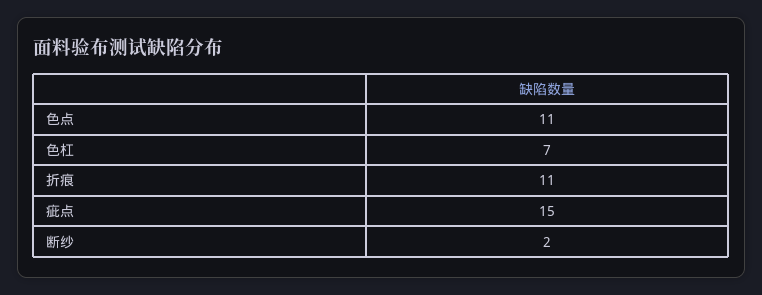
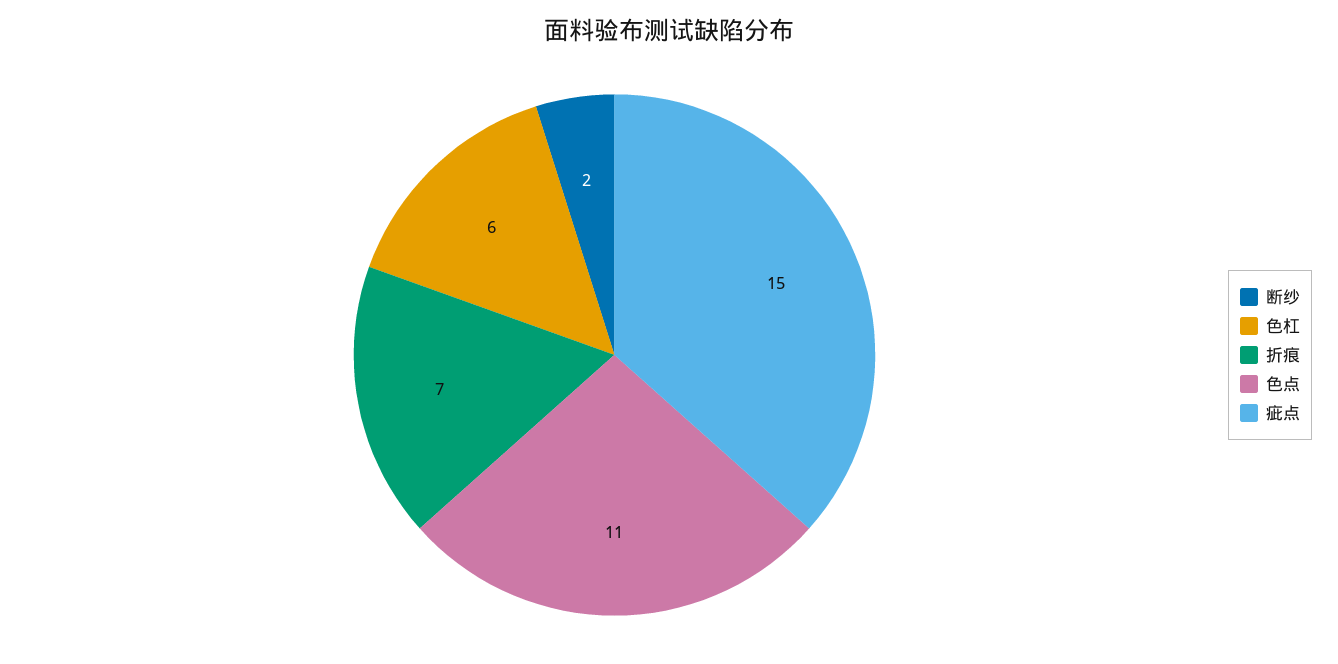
色杠: 7 -> 6
折痕: 11 -> 7

